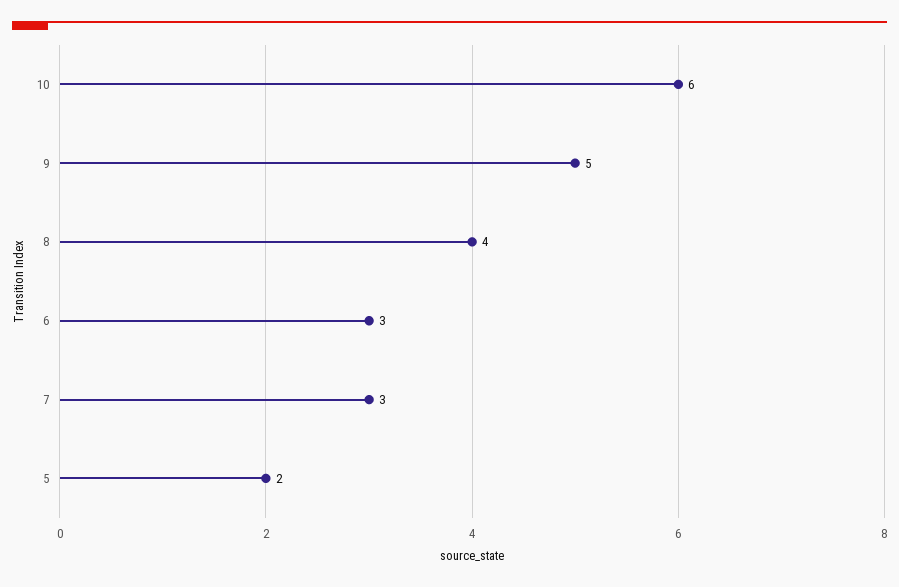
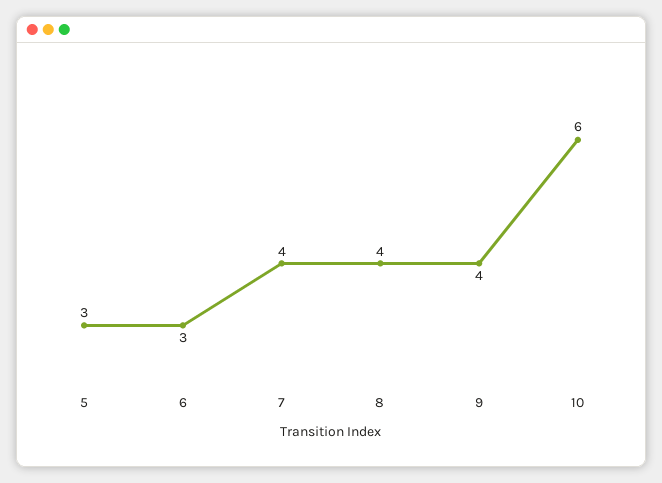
9: 5 -> 4
7: 3 -> 4
5: 2 -> 3

